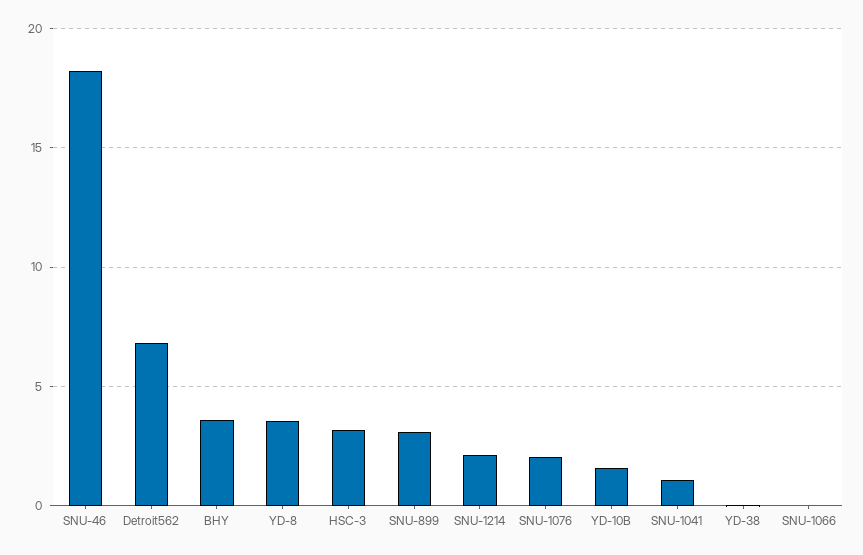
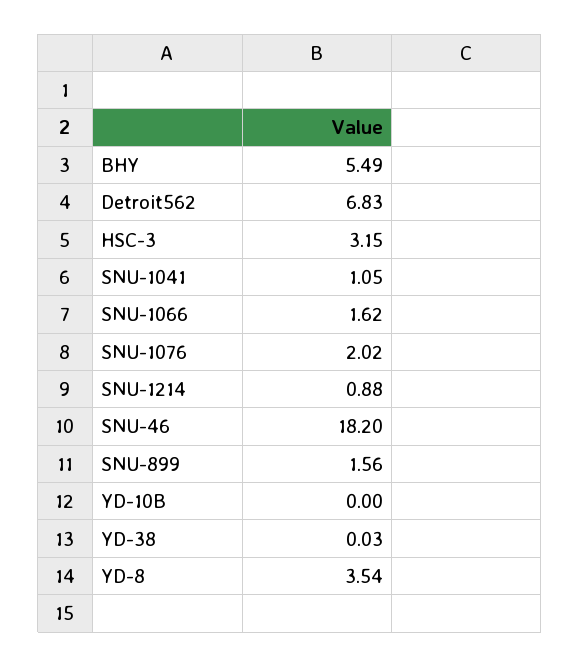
BHY: 3.5 -> 5.49
SNU-899: 3 -> 1.56
SNU-1214: 2 -> 0.88
YD-10B: 1.5 -> 0
SNU-1066: 0 -> 1.62

